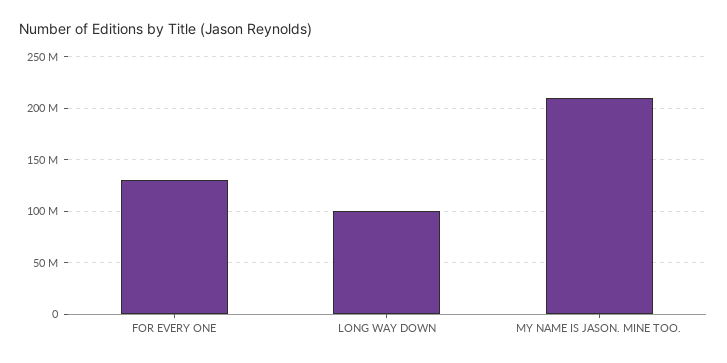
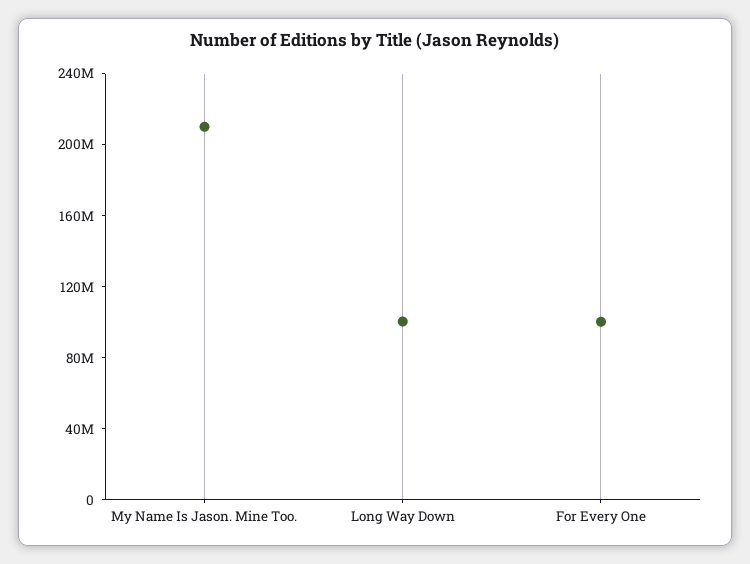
FOR EVERY ONE: 130000000 -> 100000000

